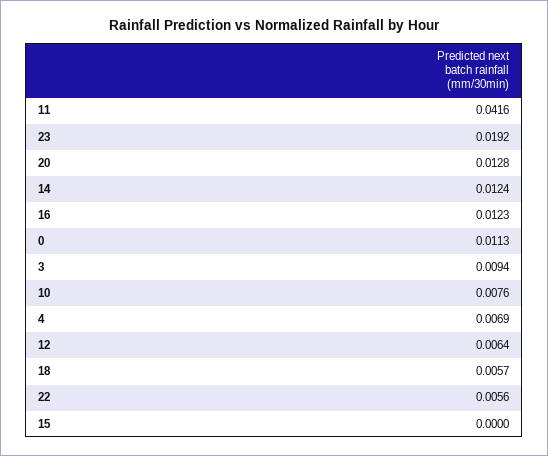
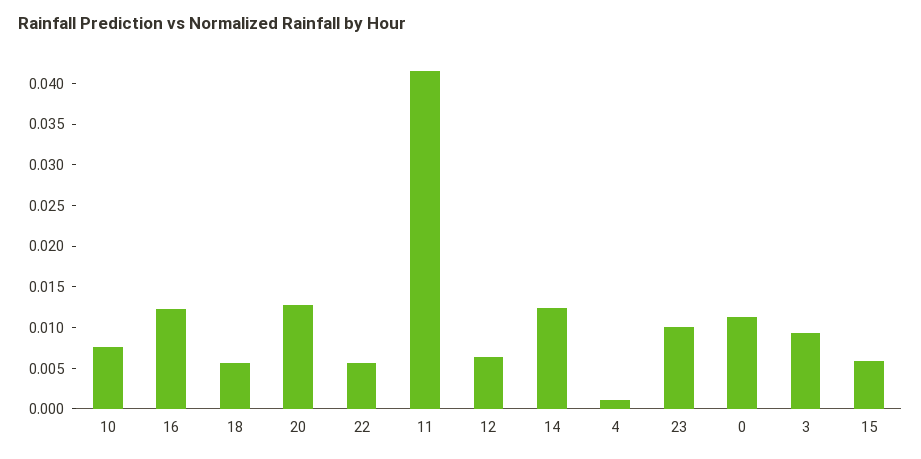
23: 0.0192 -> 0.01
4: 0.0069 -> 0.001
15: 0 -> 0.006

